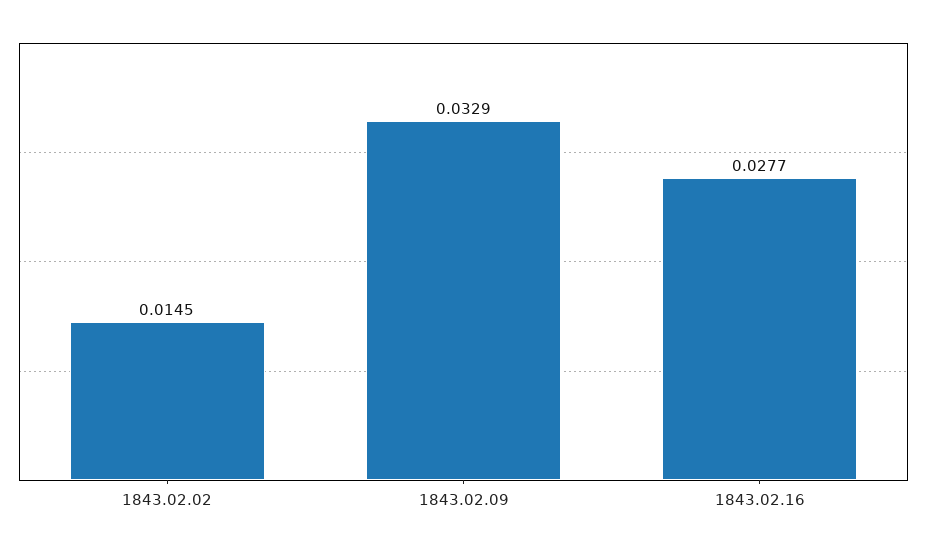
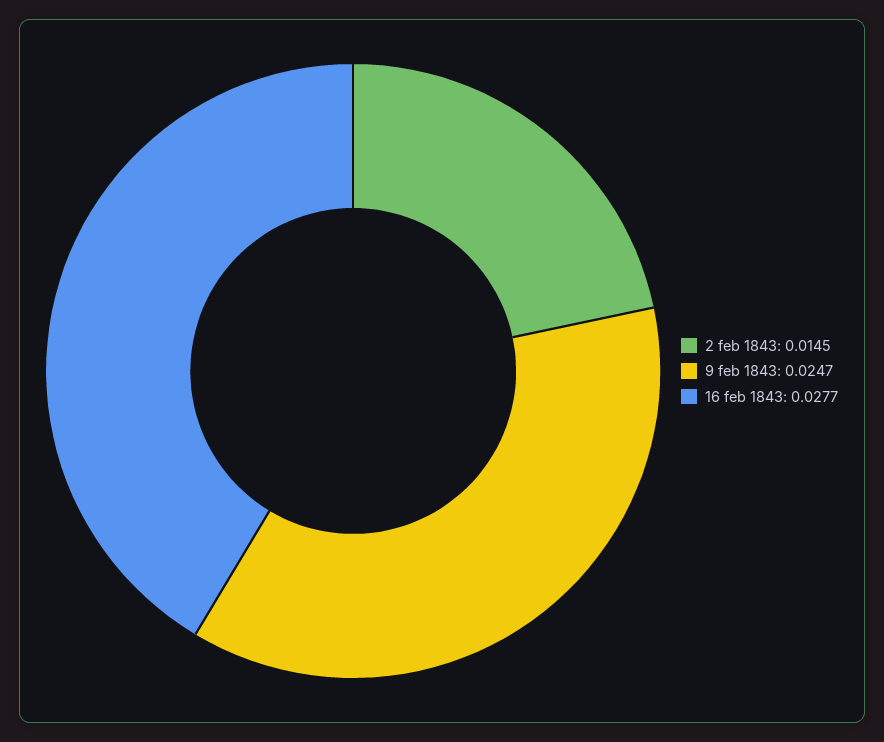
1843.02.09: 0.0329 -> 0.0247

